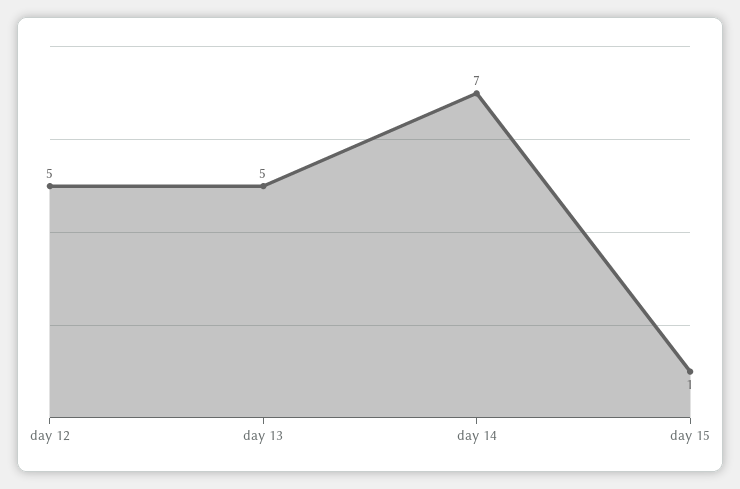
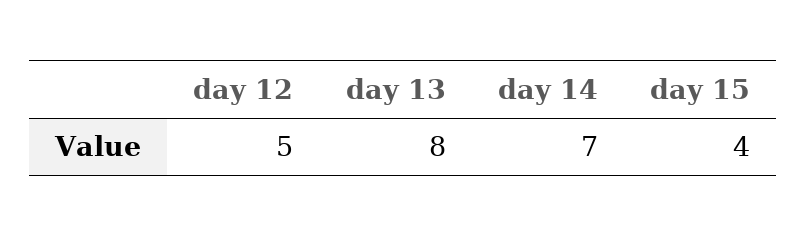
day 13: 5 -> 8
day 15: 1 -> 4

